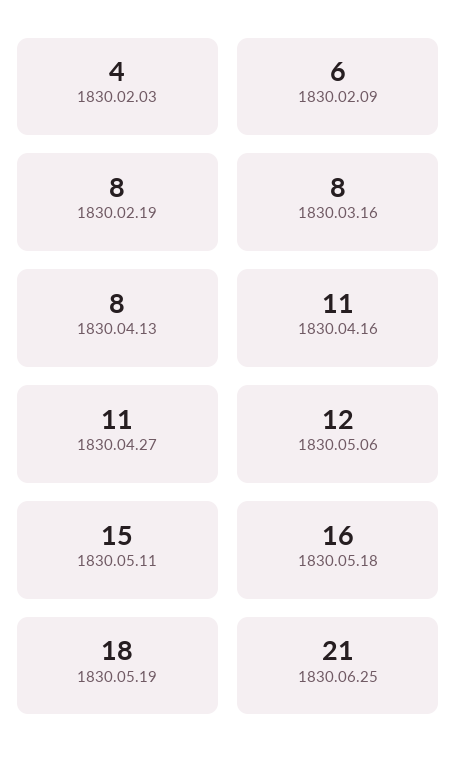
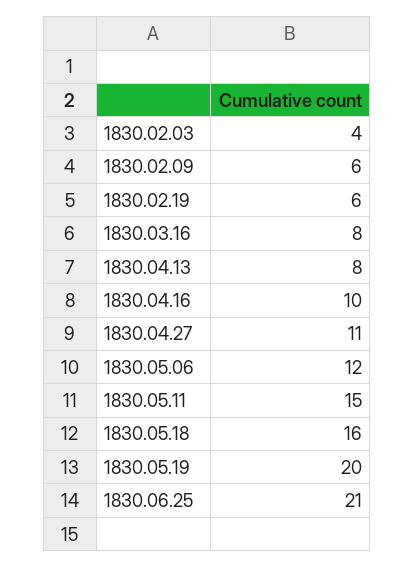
1830.02.19: 8 -> 6
1830.04.16: 11 -> 10
1830.05.19: 18 -> 20

